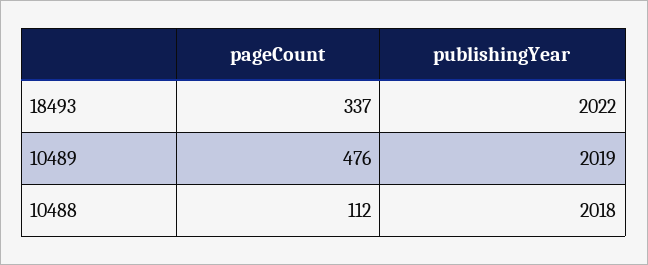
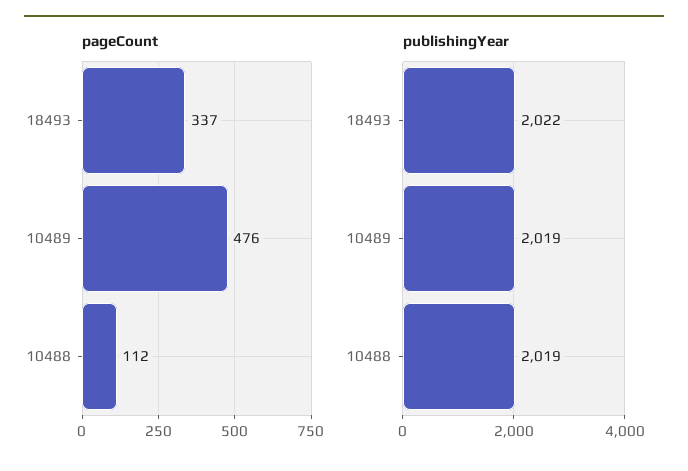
publishingYear, 10488: 2018 -> 2019

